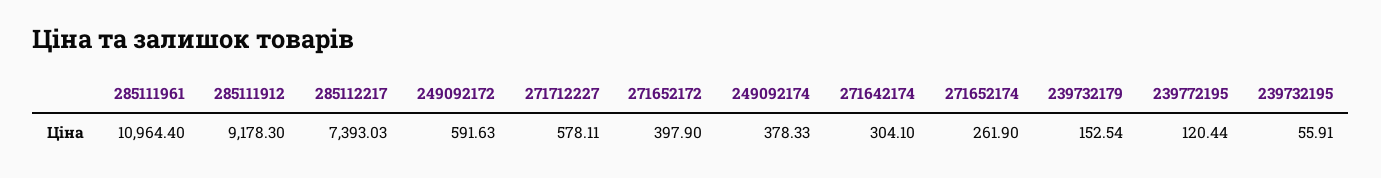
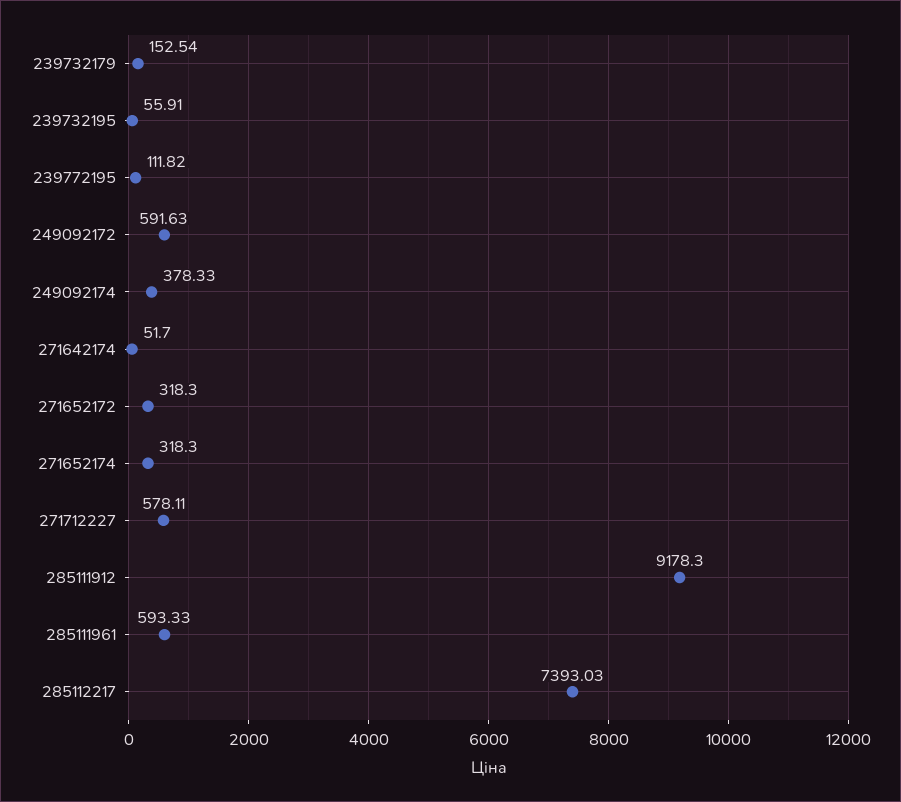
285111961: 10964.4 -> 593.33
271652172: 397.9 -> 318.3
271642174: 304.1 -> 51.7
271652174: 261.9 -> 318.3
239772195: 120.44 -> 111.82

